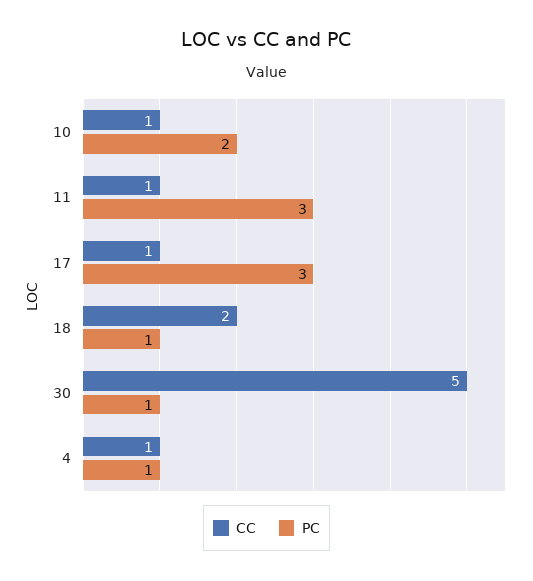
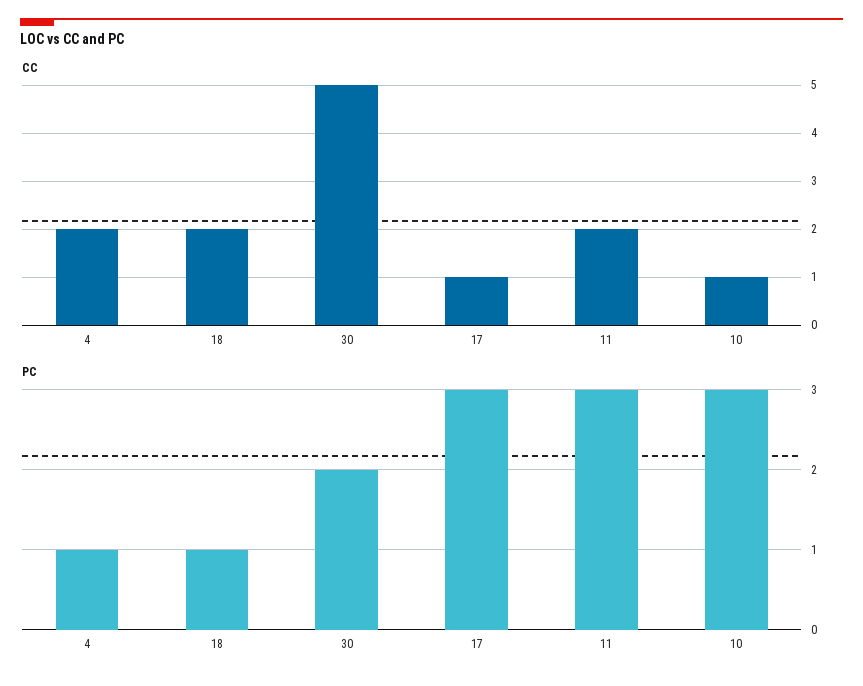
PC, 10: 2 -> 3
CC, 11: 1 -> 2
PC, 30: 1 -> 2
CC, 4: 1 -> 2

